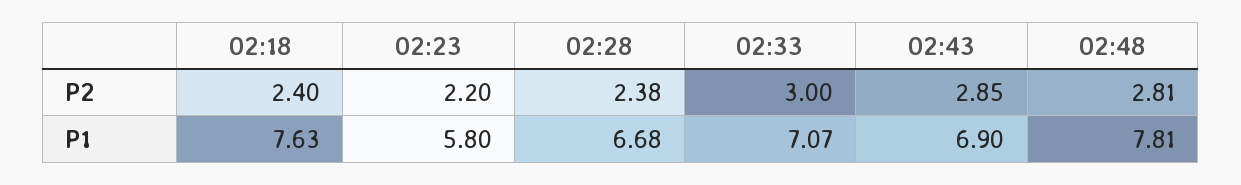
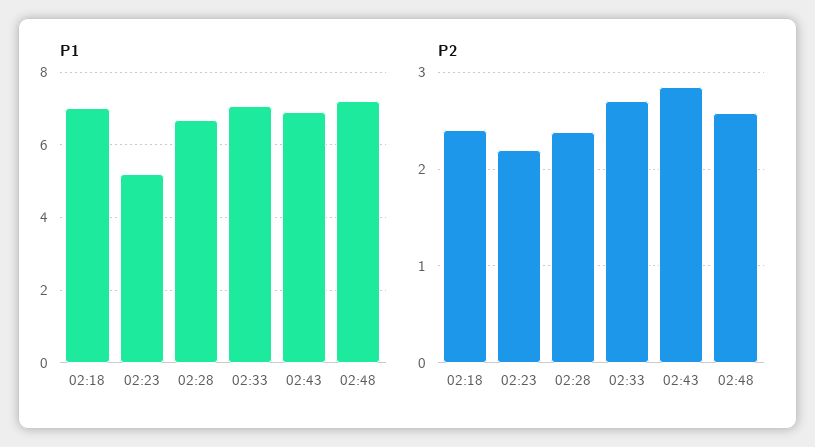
P2, 02:33: 3 -> 2.7
P2, 02:48: 2.81 -> 2.6
P1, 02:18: 7.63 -> 7
P1, 02:23: 5.8 -> 5.2
P1, 02:48: 7.81 -> 7.2

